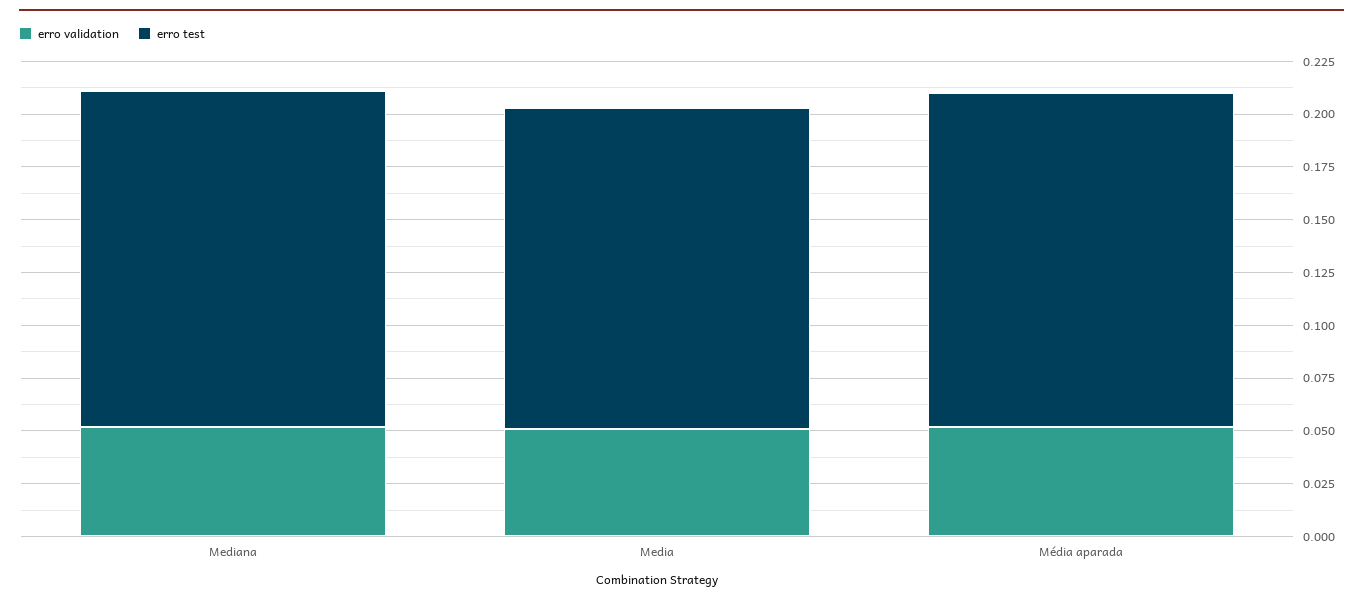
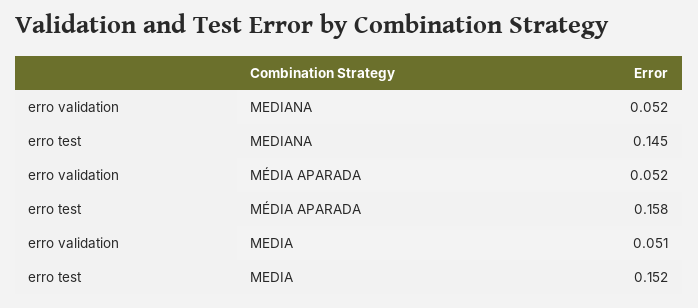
erro test, Mediana: 0.16 -> 0.145

